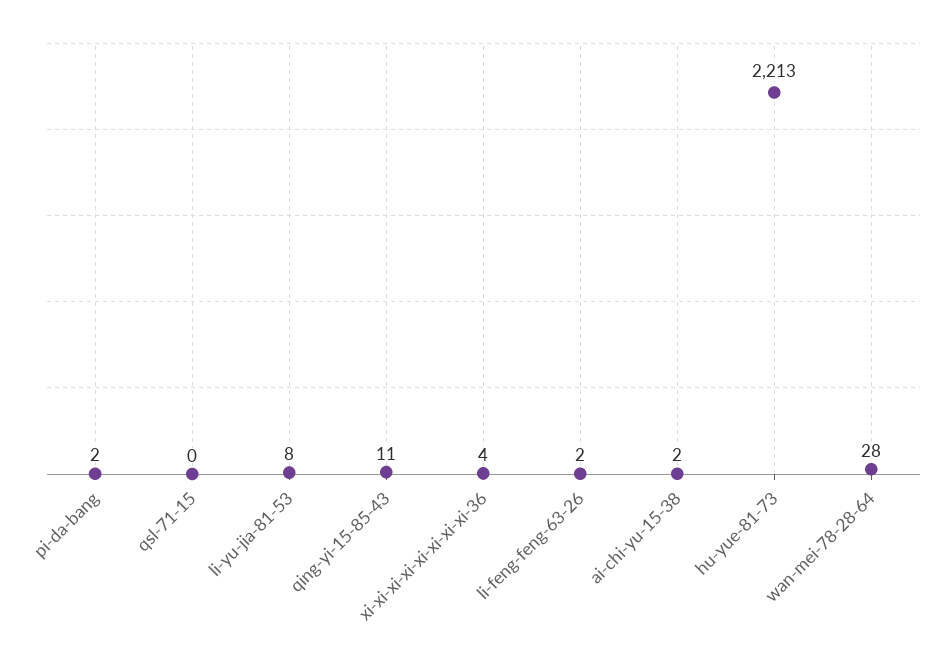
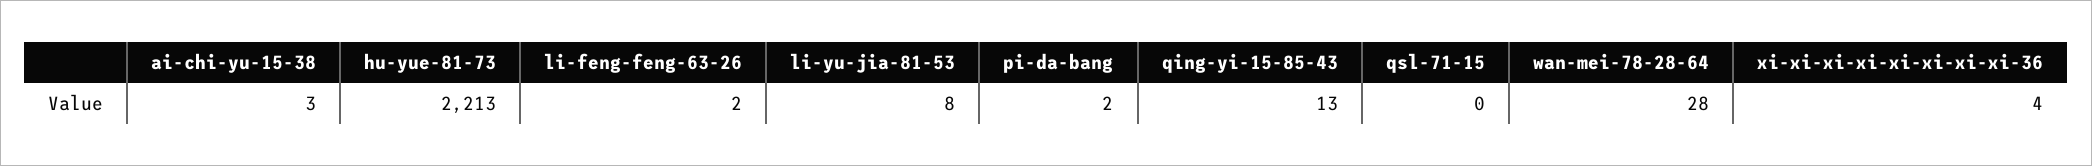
qing-yi-15-85-43: 11 -> 13
ai-chi-yu-15-38: 2 -> 3

